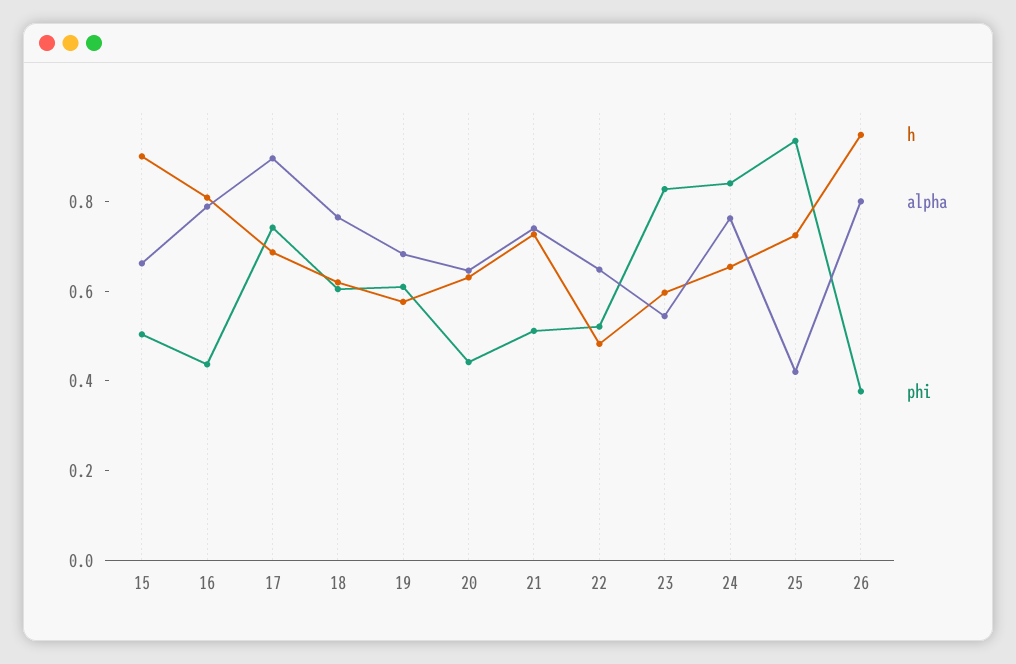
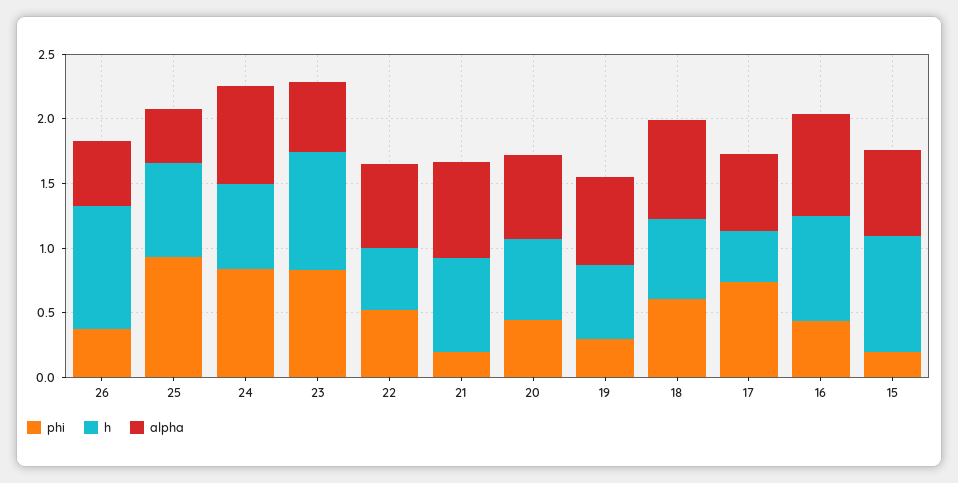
phi, 15: 0.5 -> 0.2
h, 17: 0.7 -> 0.4
alpha, 17: 0.9 -> 0.6
phi, 19: 0.6 -> 0.3
phi, 21: 0.5 -> 0.2
h, 23: 0.6 -> 0.9
alpha, 26: 0.8 -> 0.5

